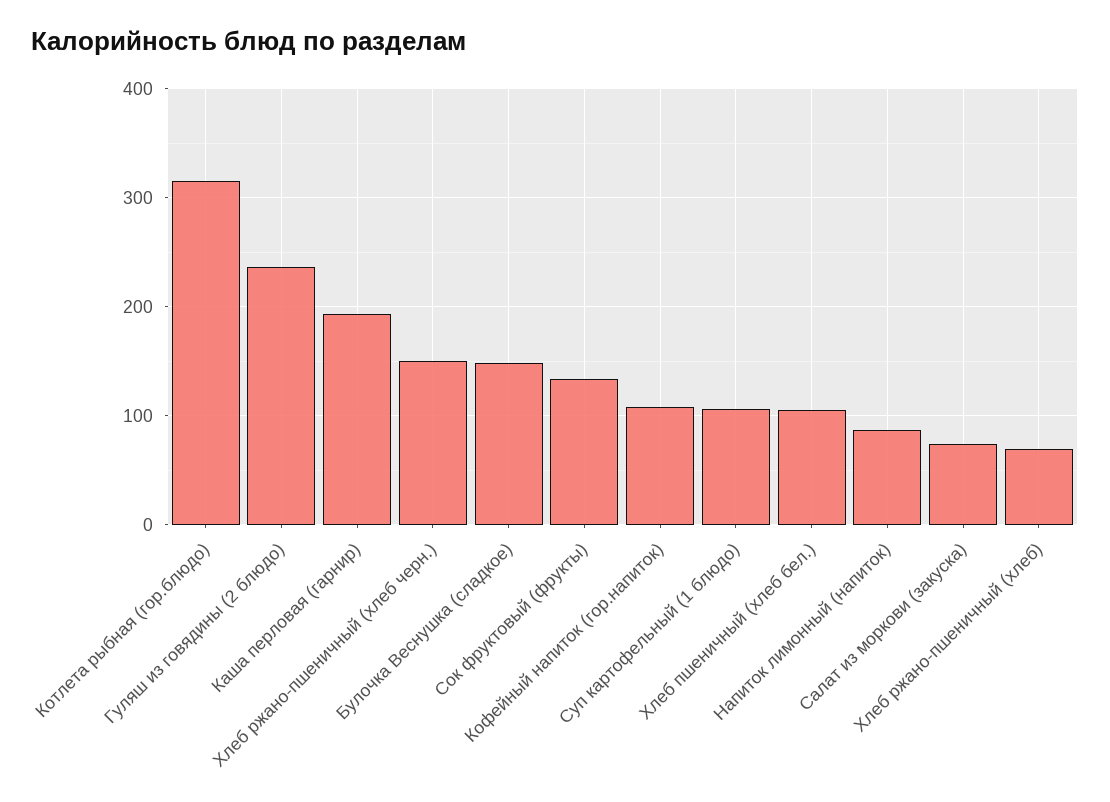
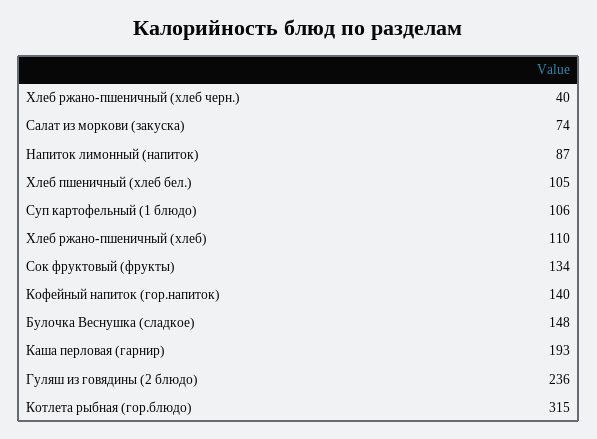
Хлеб ржано-пшеничный (хлеб черн.): 150 -> 40
Кофейный напиток (гор.напиток): 110 -> 140
Хлеб ржано-пшеничный (хлеб): 70 -> 110

